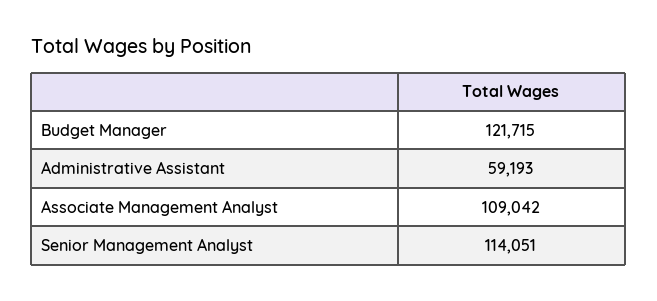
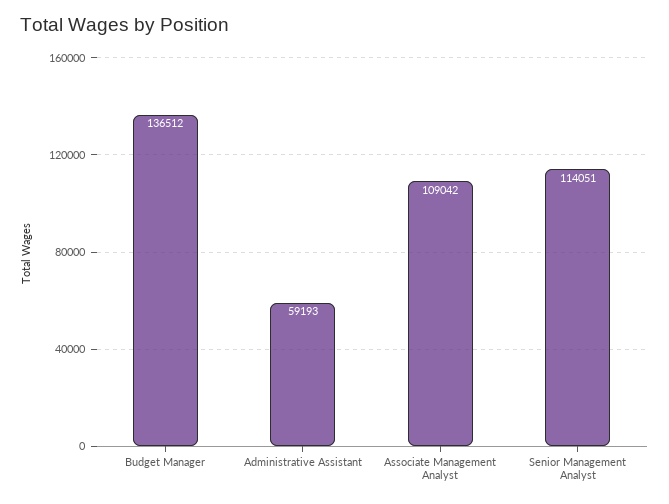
Budget Manager: 121715 -> 136512

